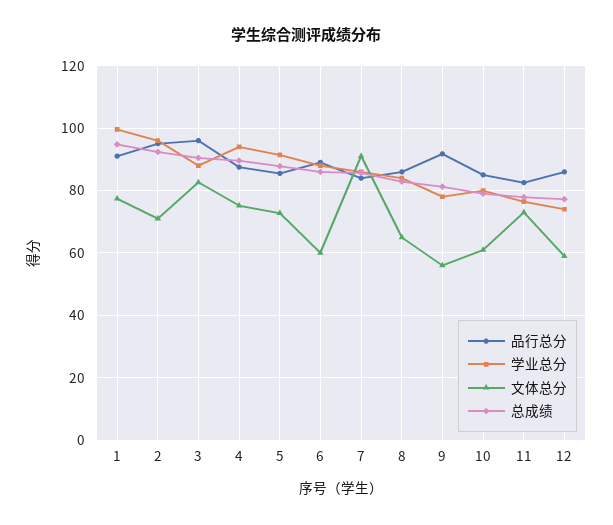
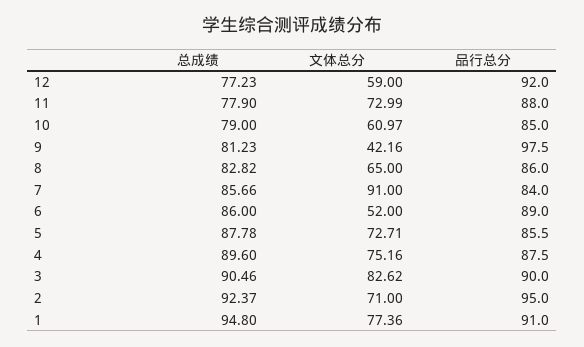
学业总分, 1: 100 -> none
学业总分, 2: 96 -> none
品行总分, 3: 96 -> 90
学业总分, 3: 88 -> none
学业总分, 4: 94 -> none
学业总分, 5: 92 -> none
学业总分, 6: 88 -> none
文体总分, 6: 60 -> 52
学业总分, 7: 86 -> none
学业总分, 8: 84 -> none
品行总分, 9: 92 -> 97.5
学业总分, 9: 78 -> none
文体总分, 9: 56 -> 42.16
学业总分, 10: 80 -> none
品行总分, 11: 82 -> 88
学业总分, 11: 76 -> none
品行总分, 12: 86 -> 92
学业总分, 12: 74 -> none

